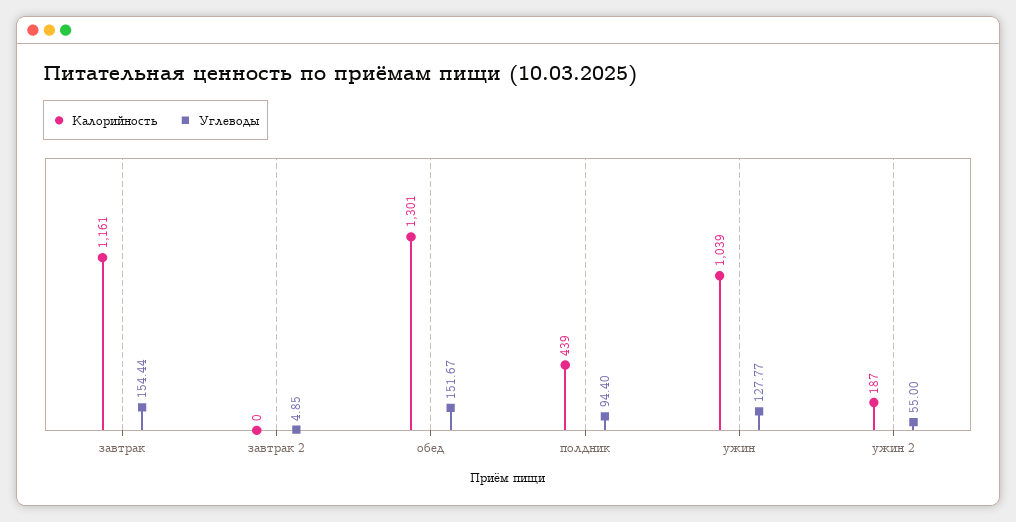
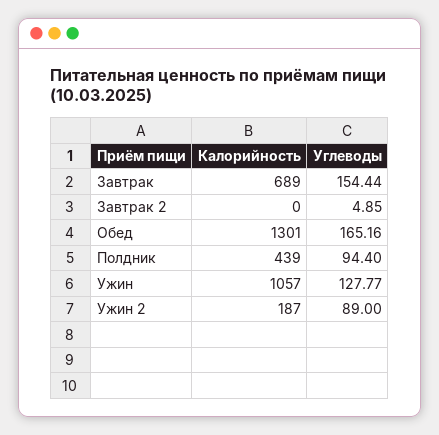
Калорийность, завтрак: 1161 -> 689
Углеводы, обед: 151.67 -> 165.16
Калорийность, ужин: 1039 -> 1057
Углеводы, ужин 2: 55 -> 89

